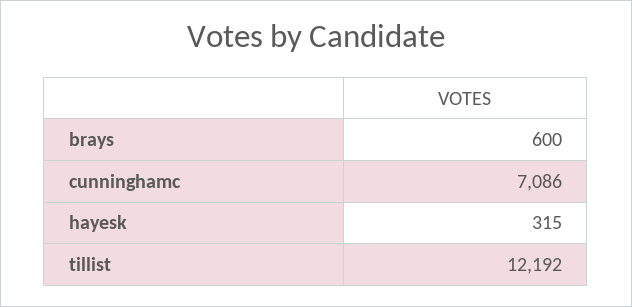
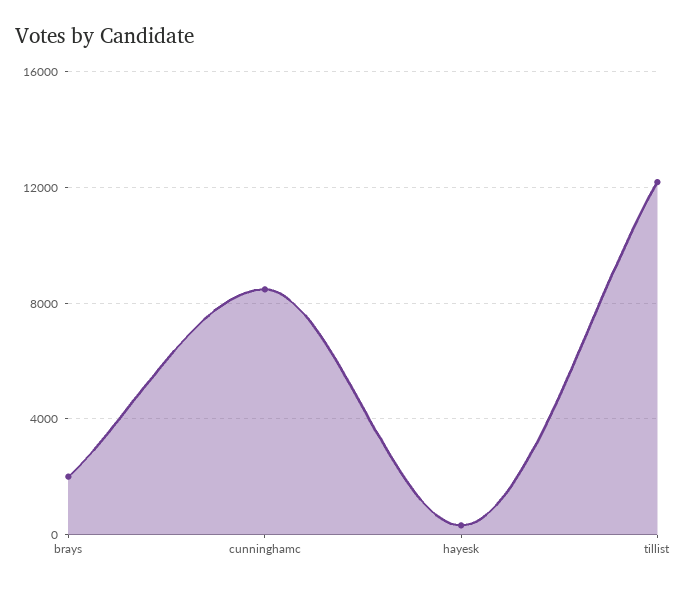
brays: 600 -> 2000
cunninghamc: 7086 -> 8500

